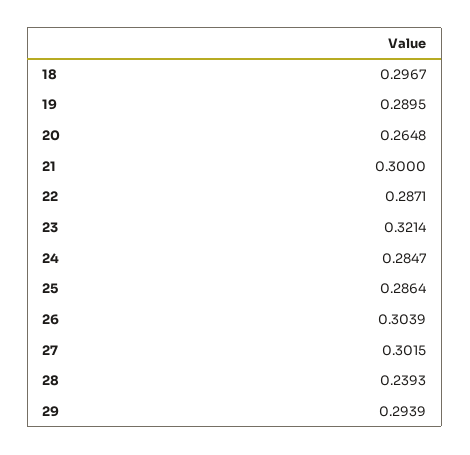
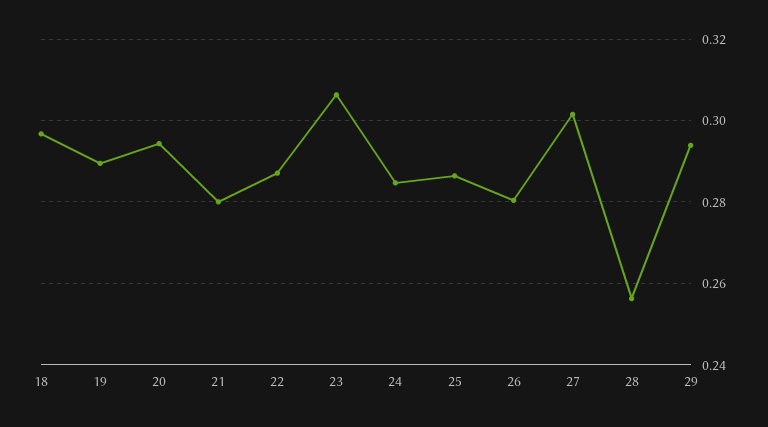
20: 0.2648 -> 0.294
21: 0.3 -> 0.28
23: 0.3214 -> 0.306
26: 0.3039 -> 0.28
28: 0.2393 -> 0.256

